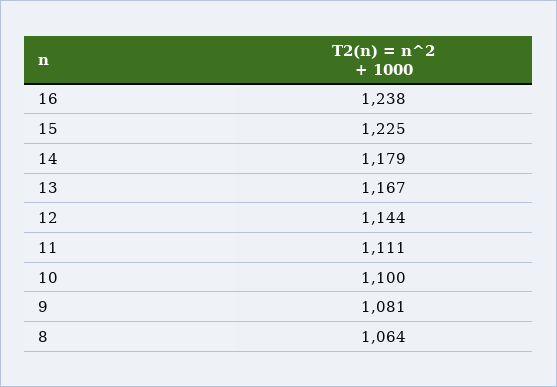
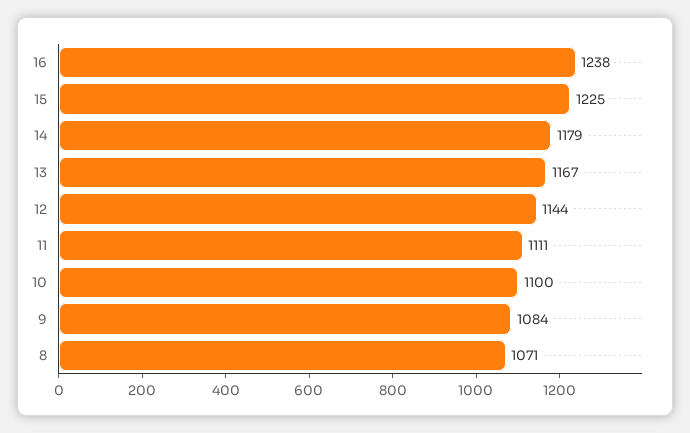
9: 1081 -> 1084
8: 1064 -> 1071

